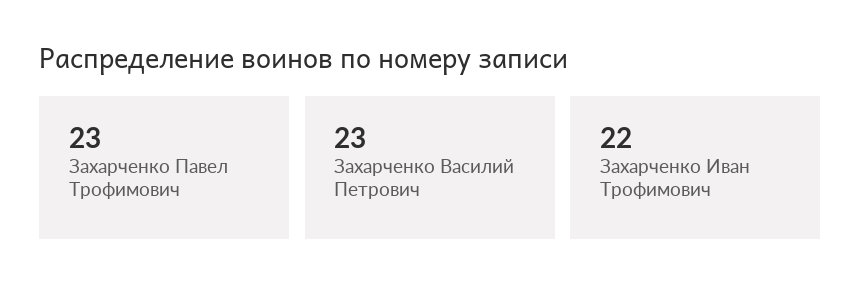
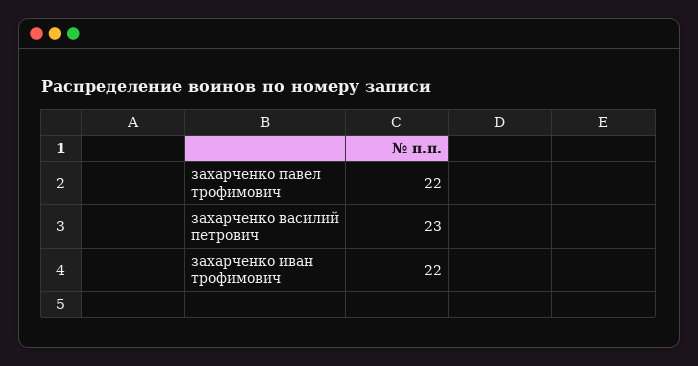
Захарченко Павел Трофимович: 23 -> 22

